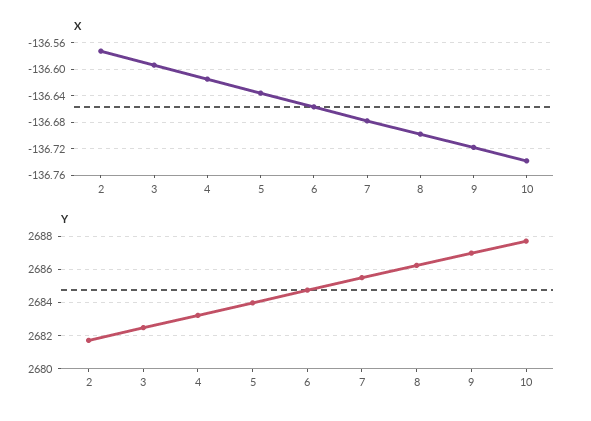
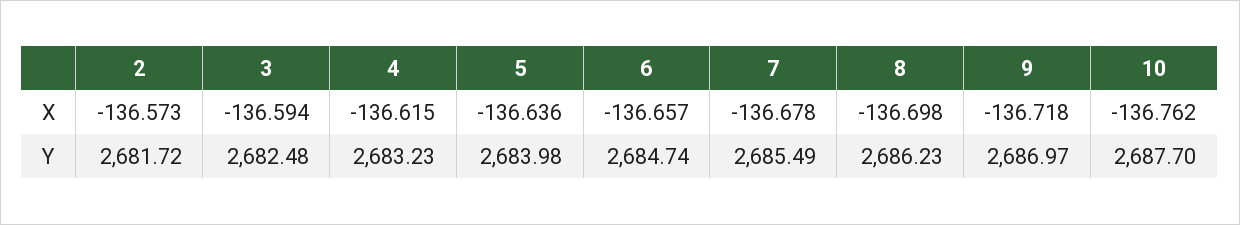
X, 10: -136.74 -> -136.762

